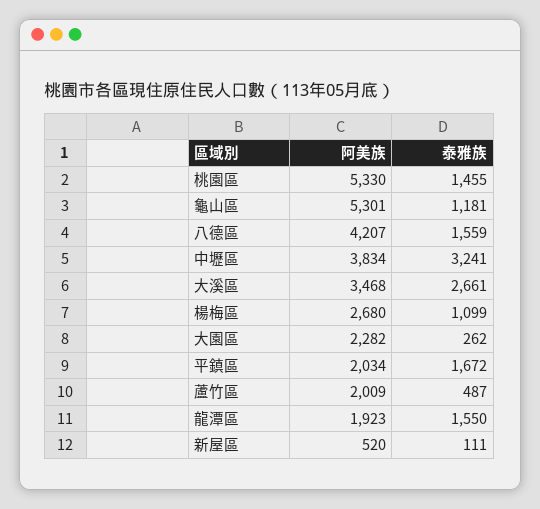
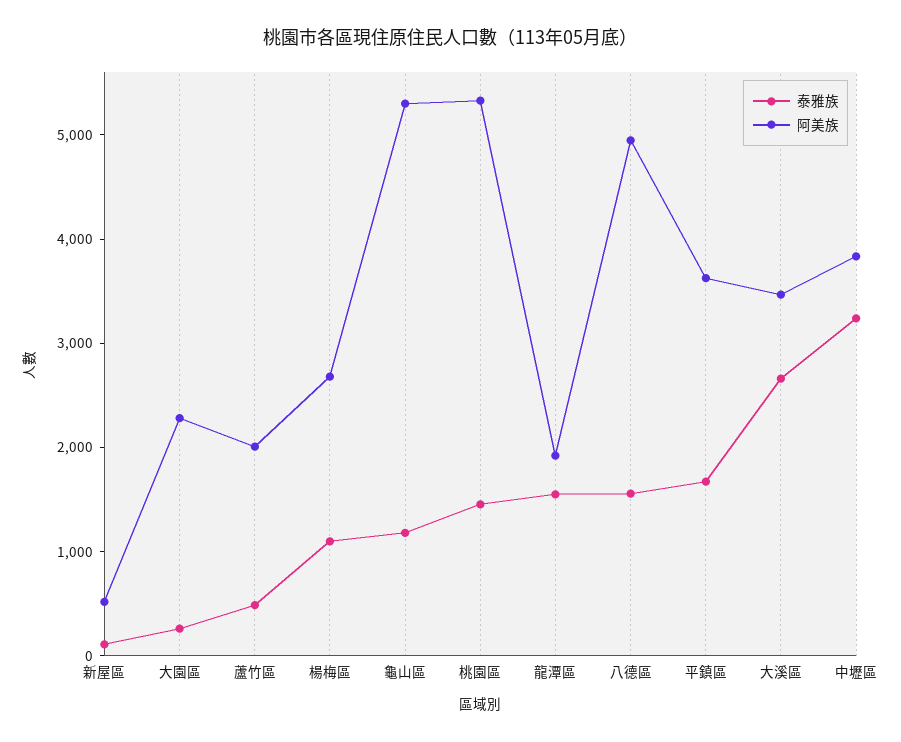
阿美族, 八德區: 4207 -> 5000
阿美族, 平鎮區: 2034 -> 3600

